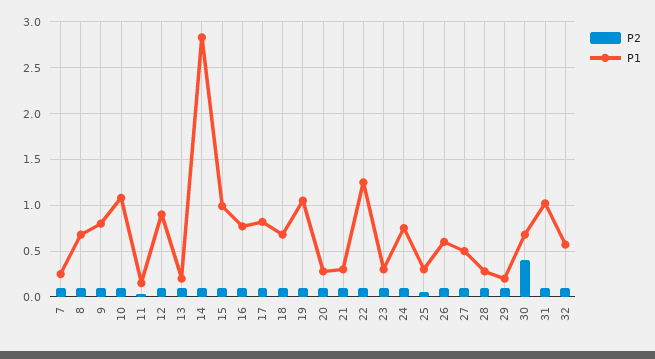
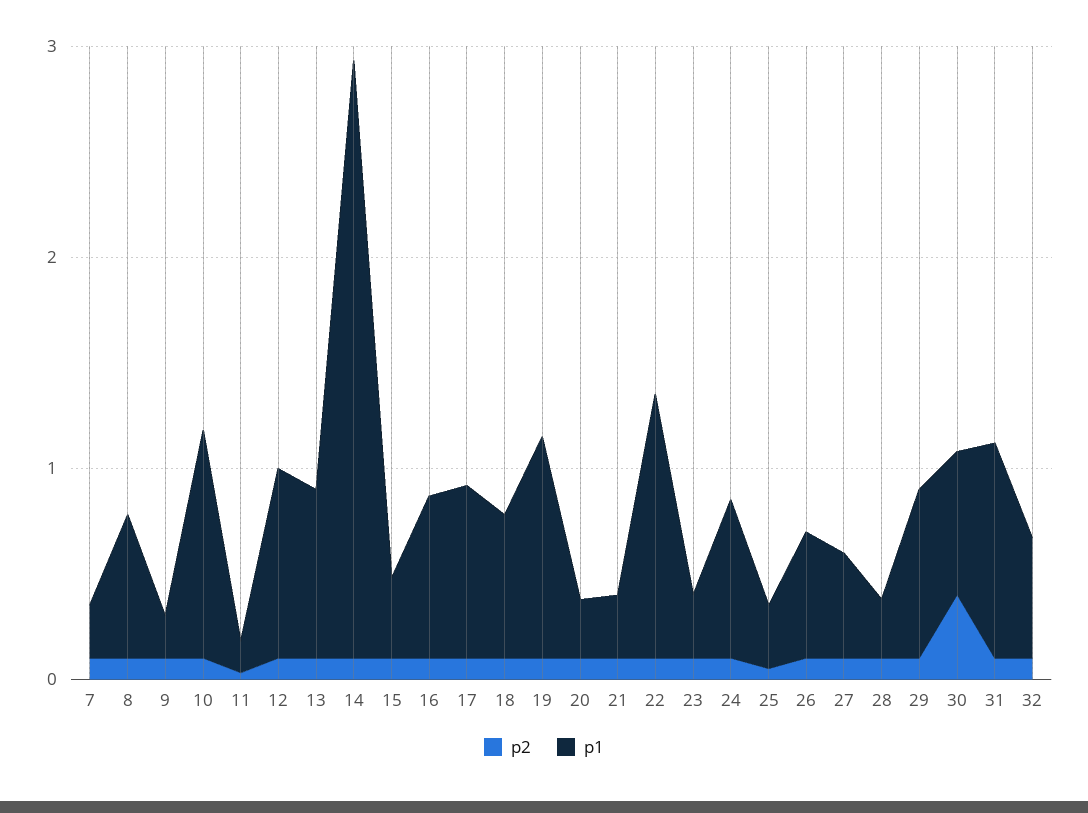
P1, 9: 0.8 -> 0.2
P1, 13: 0.2 -> 0.8
P1, 15: 1 -> 0.4
P1, 29: 0.2 -> 0.8

